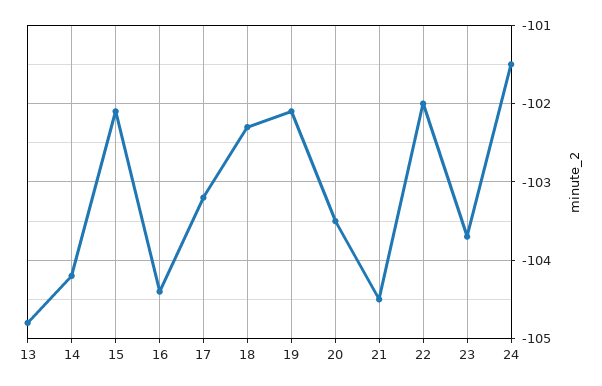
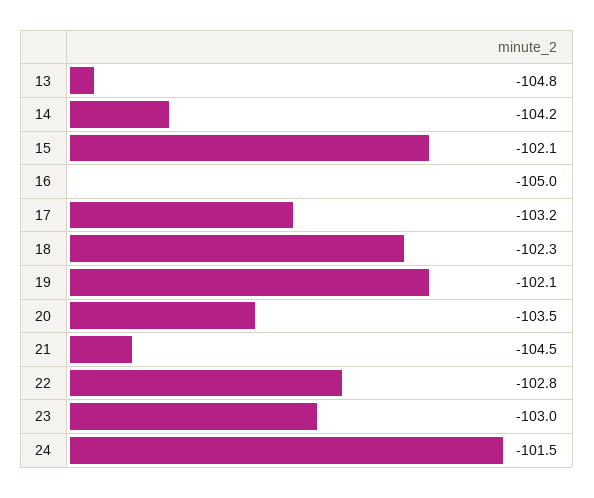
16: -104.4 -> -105
22: -102 -> -102.8
23: -103.7 -> -103

